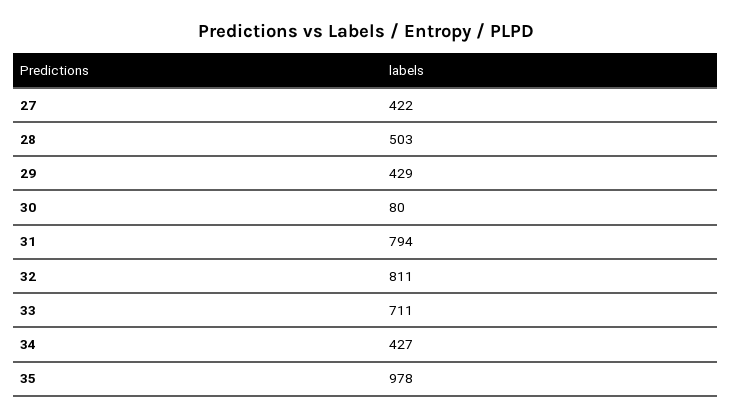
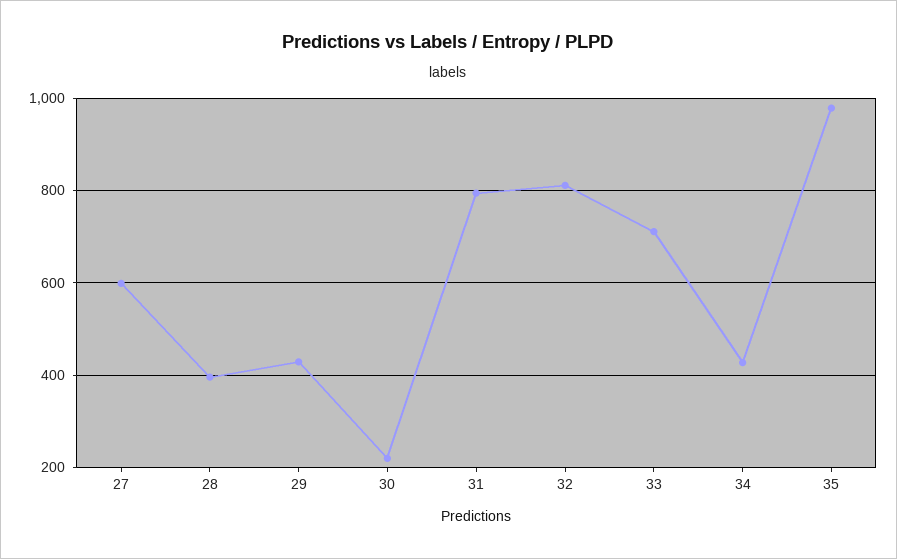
27: 422 -> 600
28: 503 -> 400
30: 80 -> 220

